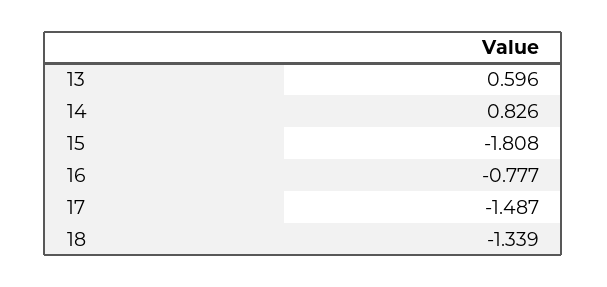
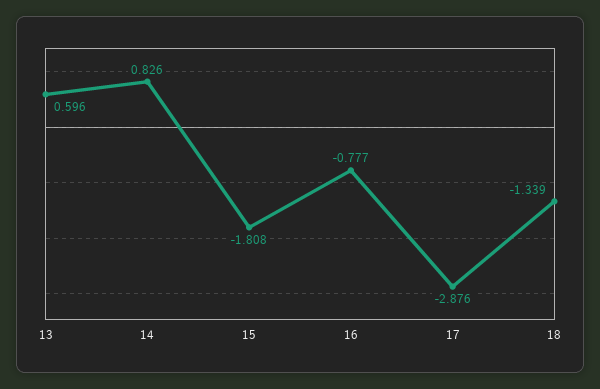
17: -1.487 -> -2.876

